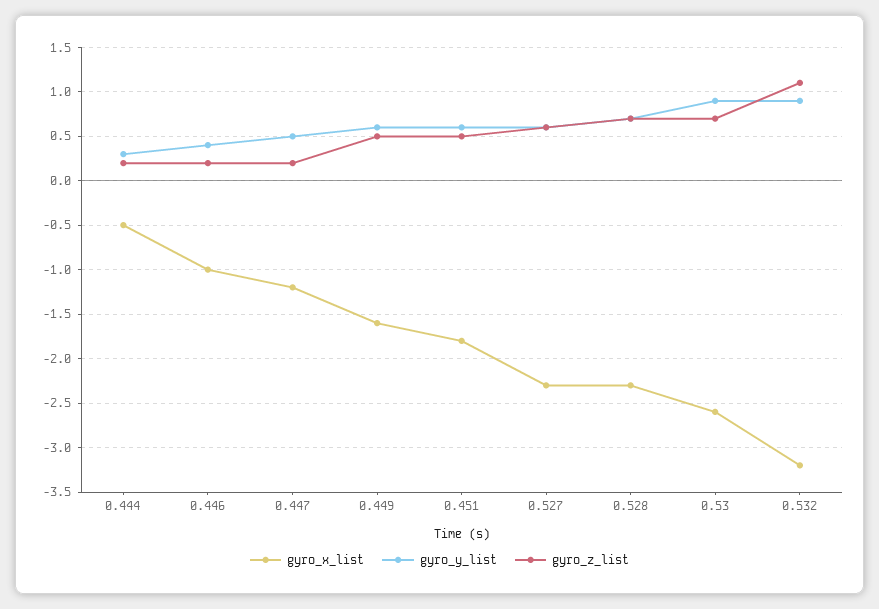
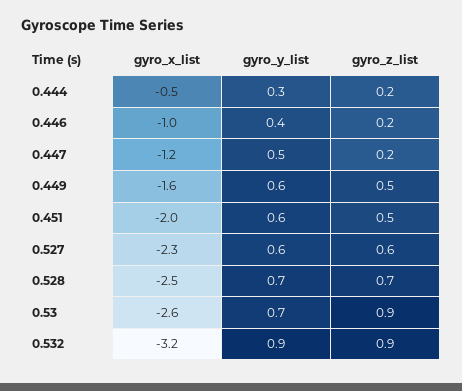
gyro_x_list, 0.451: -1.8 -> -2
gyro_x_list, 0.528: -2.3 -> -2.5
gyro_y_list, 0.53: 0.9 -> 0.7
gyro_z_list, 0.53: 0.7 -> 0.9
gyro_z_list, 0.532: 1.1 -> 0.9

